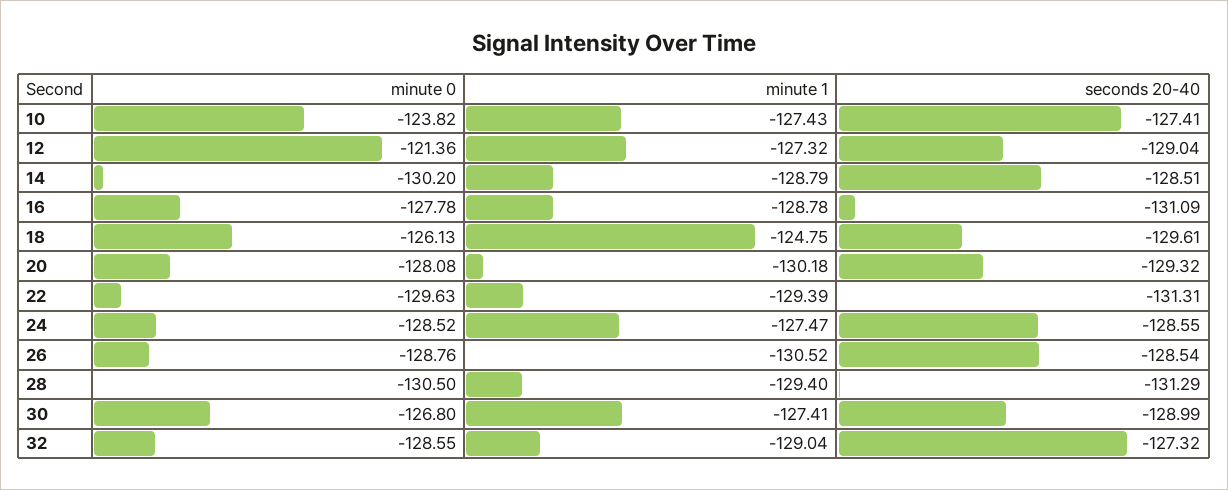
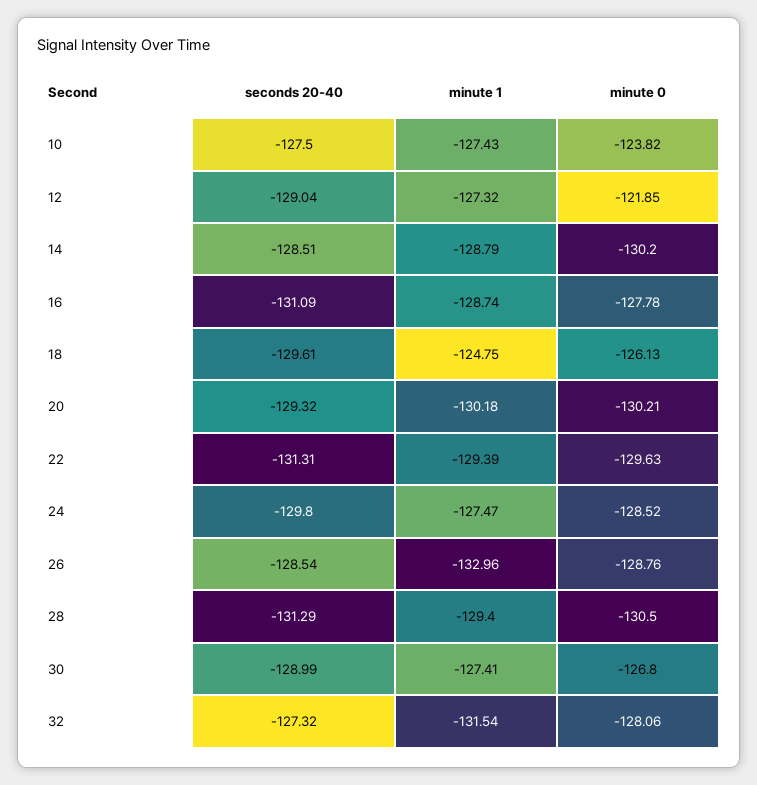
seconds 20-40, 10: -127.41 -> -127.5
minute 0, 12: -121.36 -> -121.85
minute 1, 16: -128.78 -> -128.74
minute 0, 20: -128.08 -> -130.21
seconds 20-40, 24: -128.55 -> -129.8
minute 1, 26: -130.52 -> -132.96
minute 0, 32: -128.55 -> -128.06
minute 1, 32: -129.04 -> -131.54

